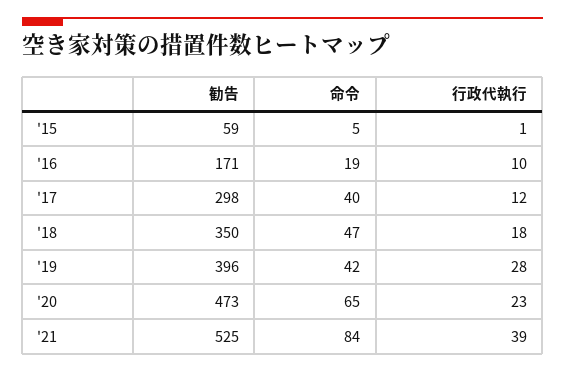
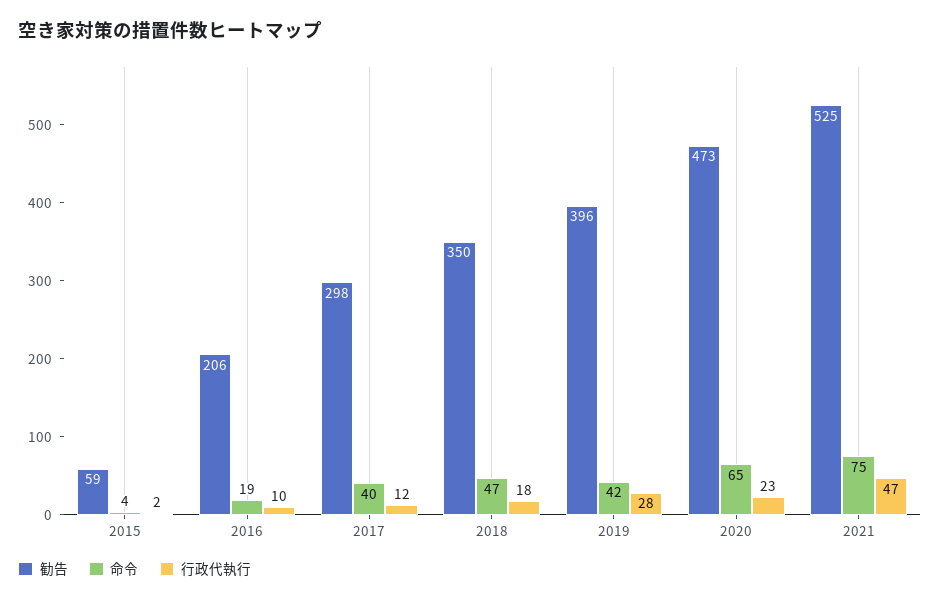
命令, '15: 5 -> 4
行政代執行, '15: 1 -> 2
勧告, '16: 171 -> 206
命令, '21: 84 -> 75
行政代執行, '21: 39 -> 47

